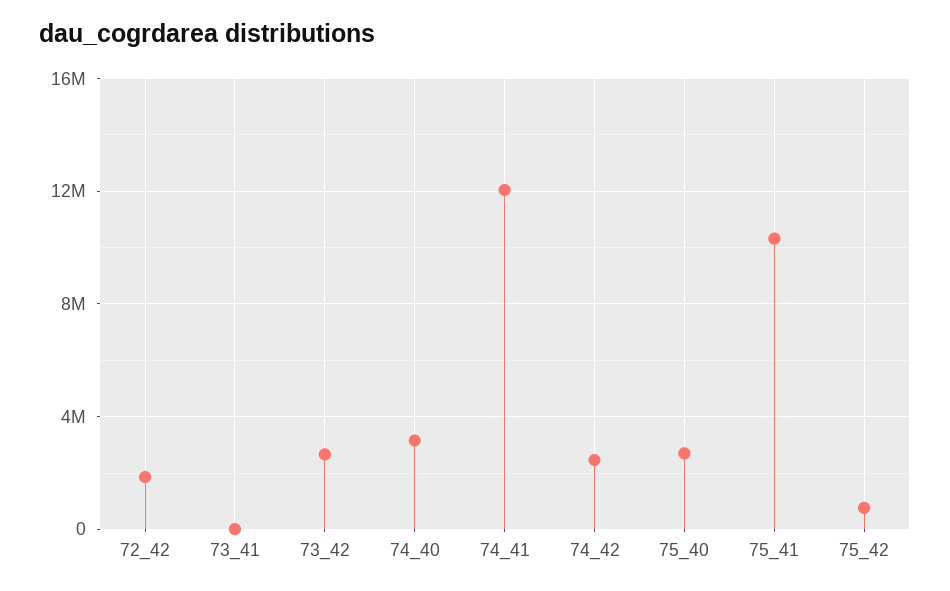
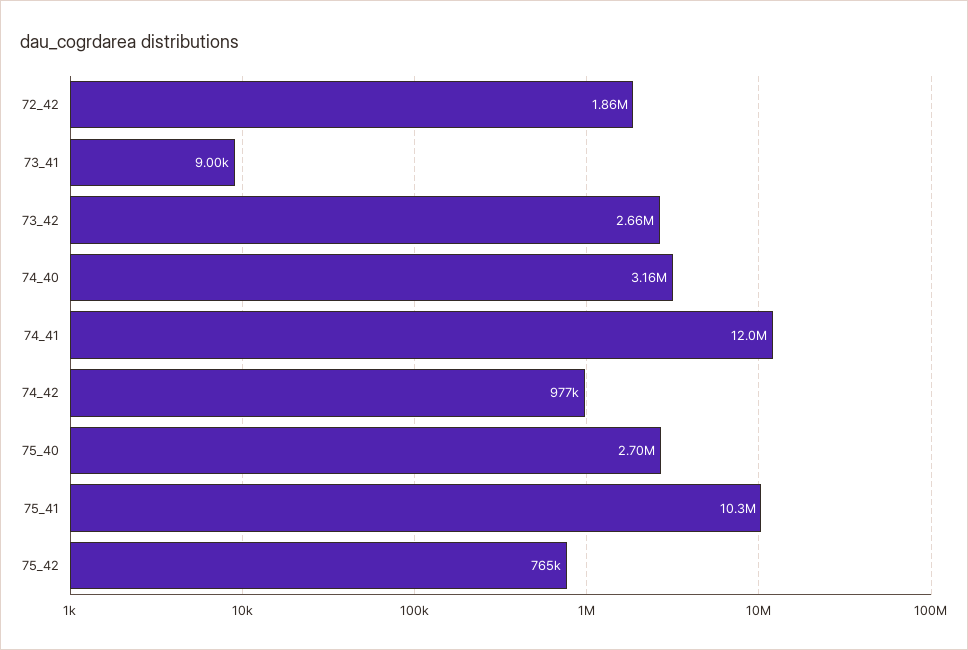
74_42: 2500000 -> 977000

